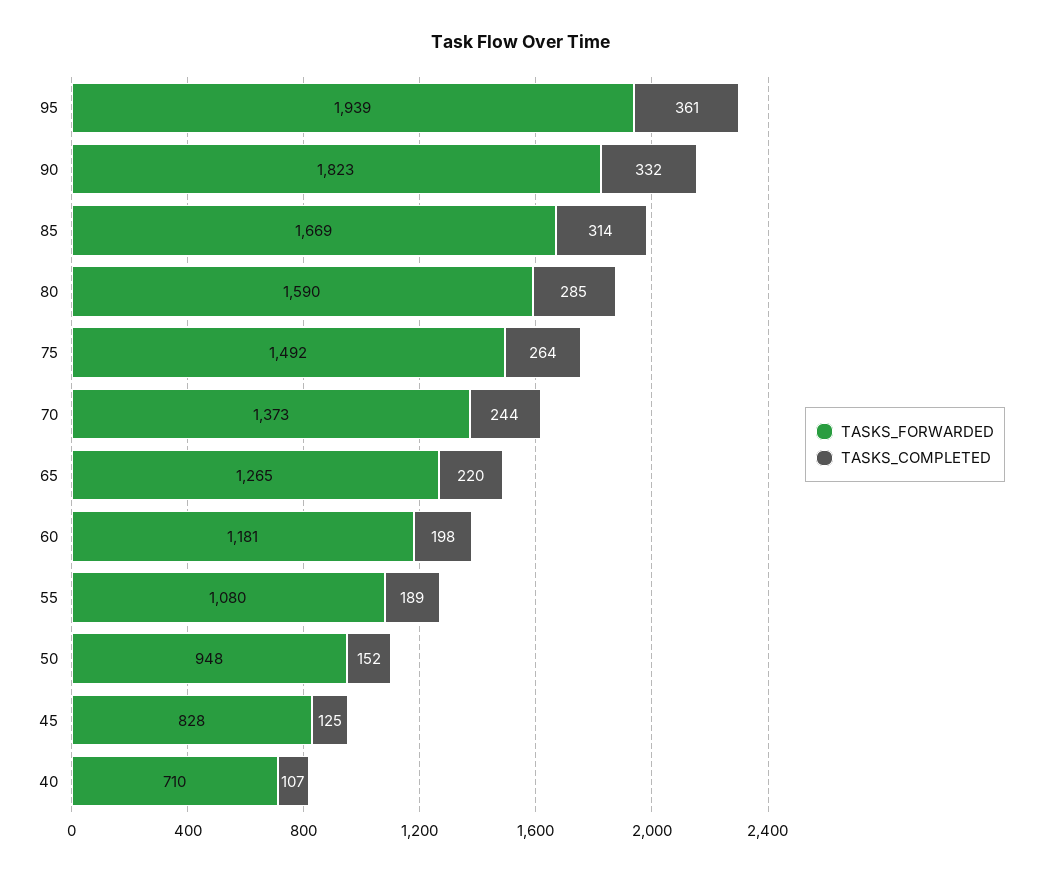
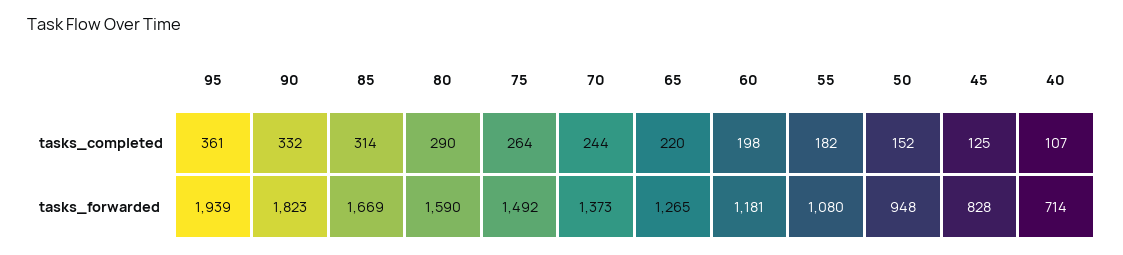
TASKS_COMPLETED, 80: 285 -> 290
TASKS_COMPLETED, 55: 189 -> 182
TASKS_FORWARDED, 40: 710 -> 714

